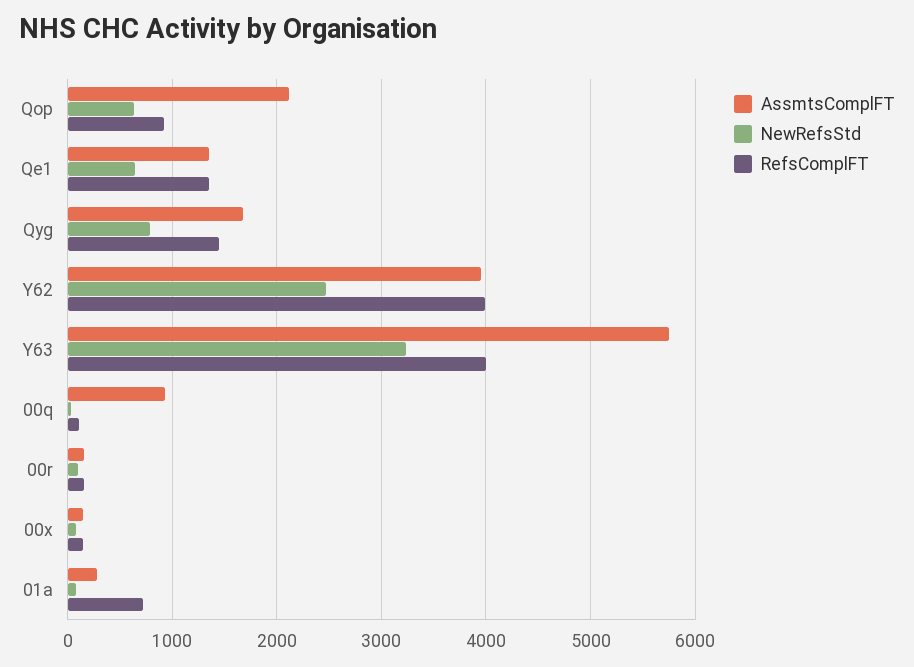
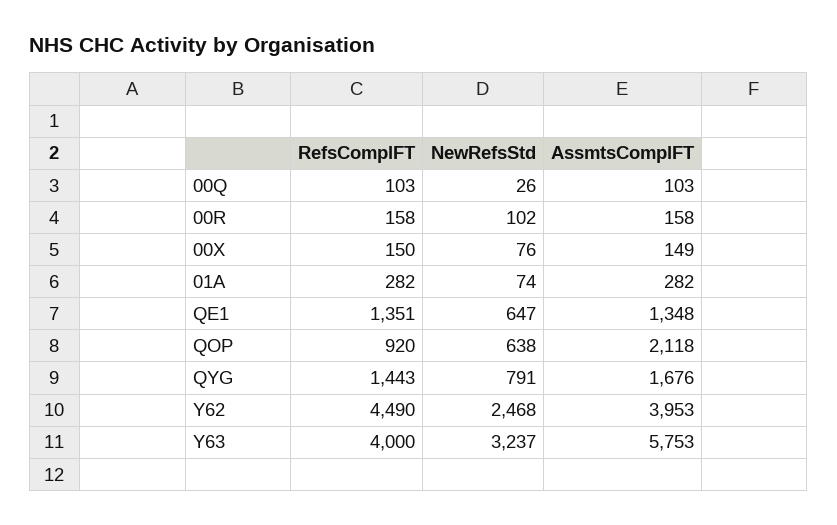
RefsComplFT, Y62: 4000 -> 4490
AssmtsComplFT, 00q: 900 -> 103
RefsComplFT, 01a: 700 -> 282

